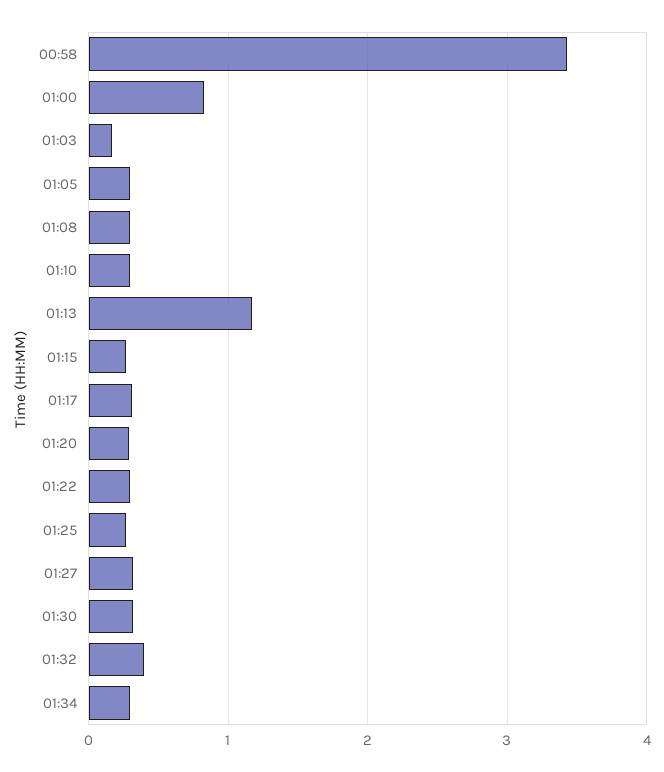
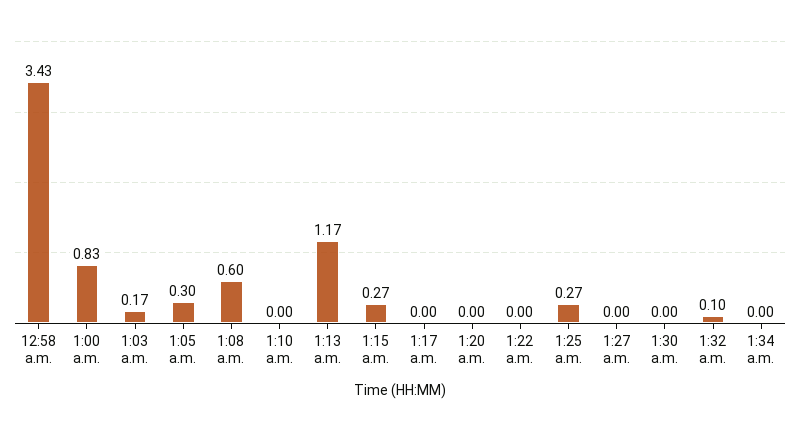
01:08: 0.3 -> 0.6
01:10: 0.3 -> 0
01:17: 0.3 -> 0
01:20: 0.3 -> 0
01:22: 0.3 -> 0
01:27: 0.3 -> 0
01:30: 0.3 -> 0
01:32: 0.4 -> 0.1
01:34: 0.3 -> 0

